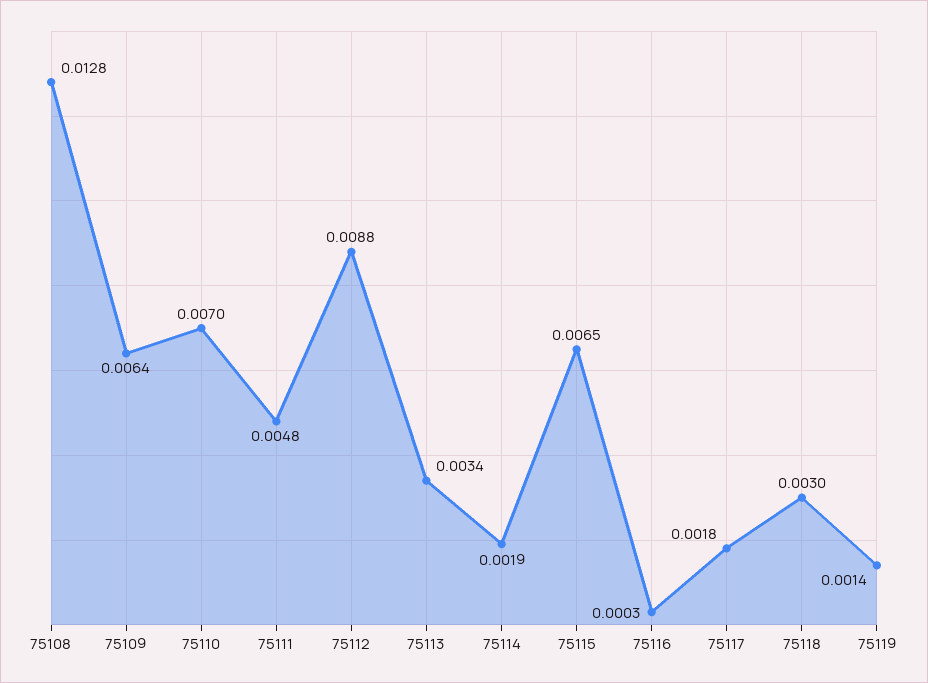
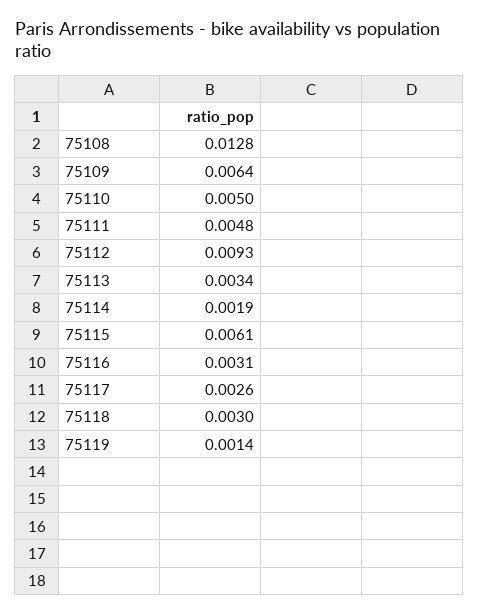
75110: 0.007 -> 0.005
75112: 0.0088 -> 0.0093
75115: 0.0065 -> 0.0061
75116: 0.0003 -> 0.0031
75117: 0.0018 -> 0.0026

